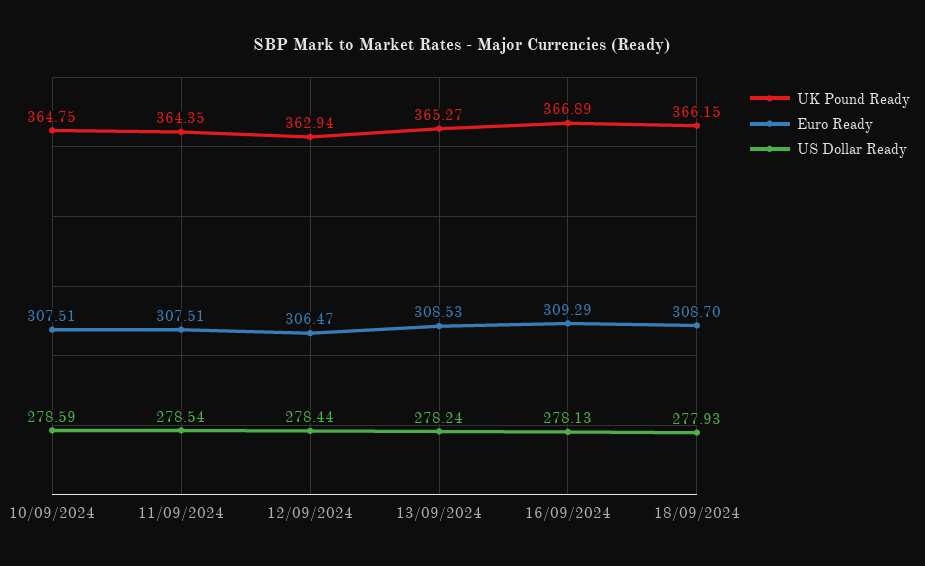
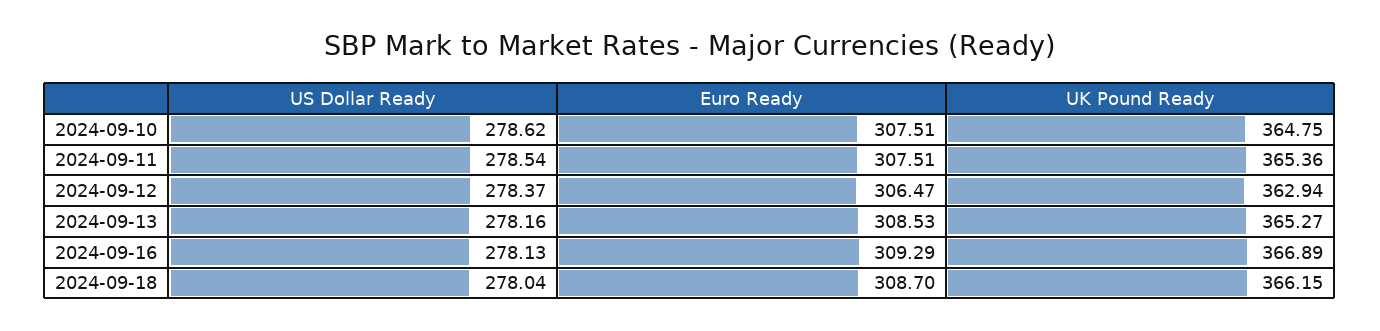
US Dollar Ready, 10/09/2024: 278.59 -> 278.62
UK Pound Ready, 11/09/2024: 364.35 -> 365.36
US Dollar Ready, 12/09/2024: 278.44 -> 278.37
US Dollar Ready, 13/09/2024: 278.24 -> 278.16
US Dollar Ready, 18/09/2024: 277.93 -> 278.04

